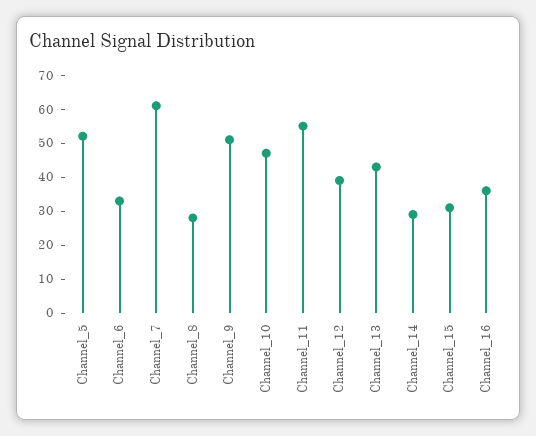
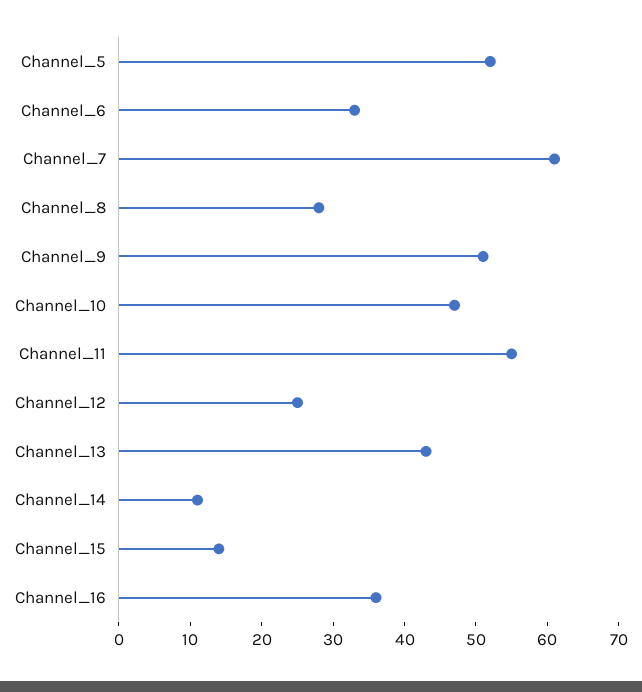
Channel_12: 40 -> 25
Channel_14: 30 -> 10
Channel_15: 30 -> 15

